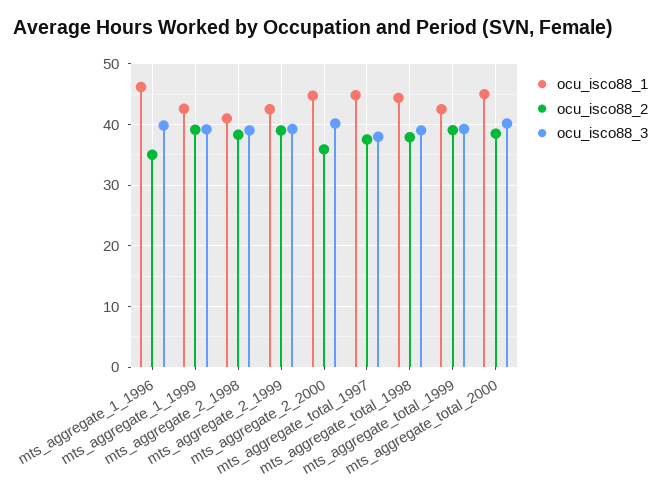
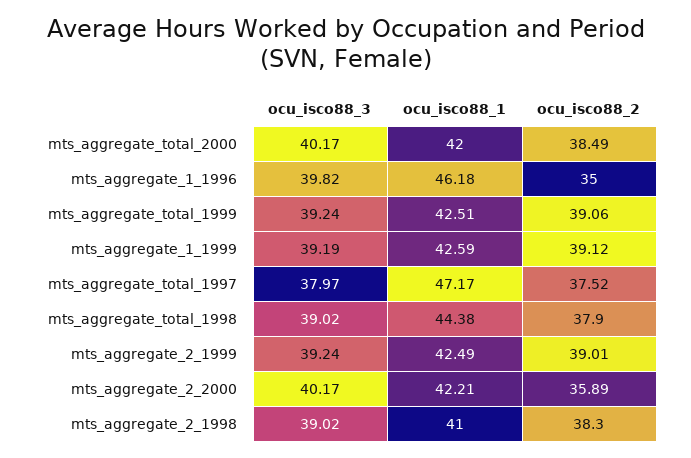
ocu_isco88_1, mts_aggregate_2_2000: 45 -> 42.21
ocu_isco88_1, mts_aggregate_total_1997: 45 -> 47.17
ocu_isco88_1, mts_aggregate_total_2000: 45 -> 42

